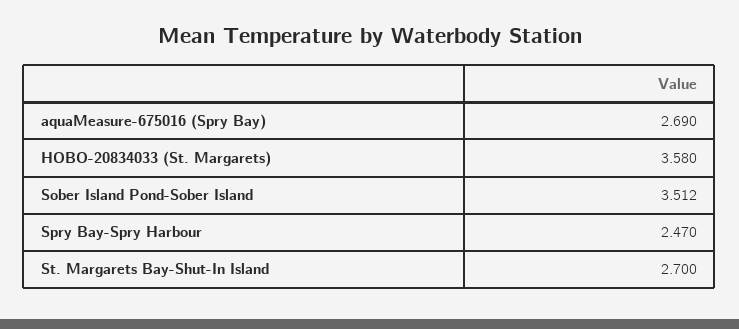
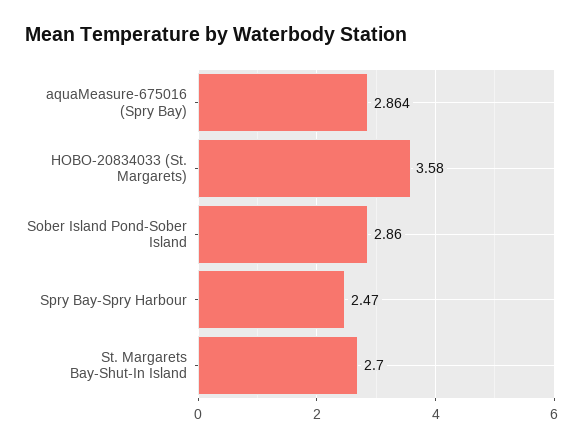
aquaMeasure-675016 (Spry Bay): 2.69 -> 2.864
Sober Island Pond-Sober Island: 3.512 -> 2.86

